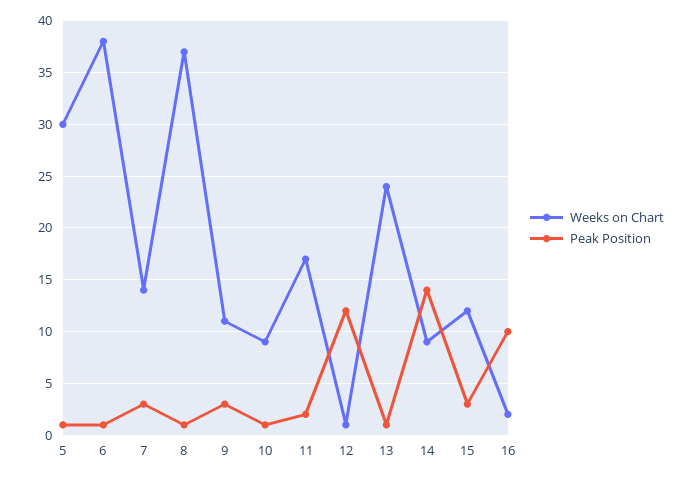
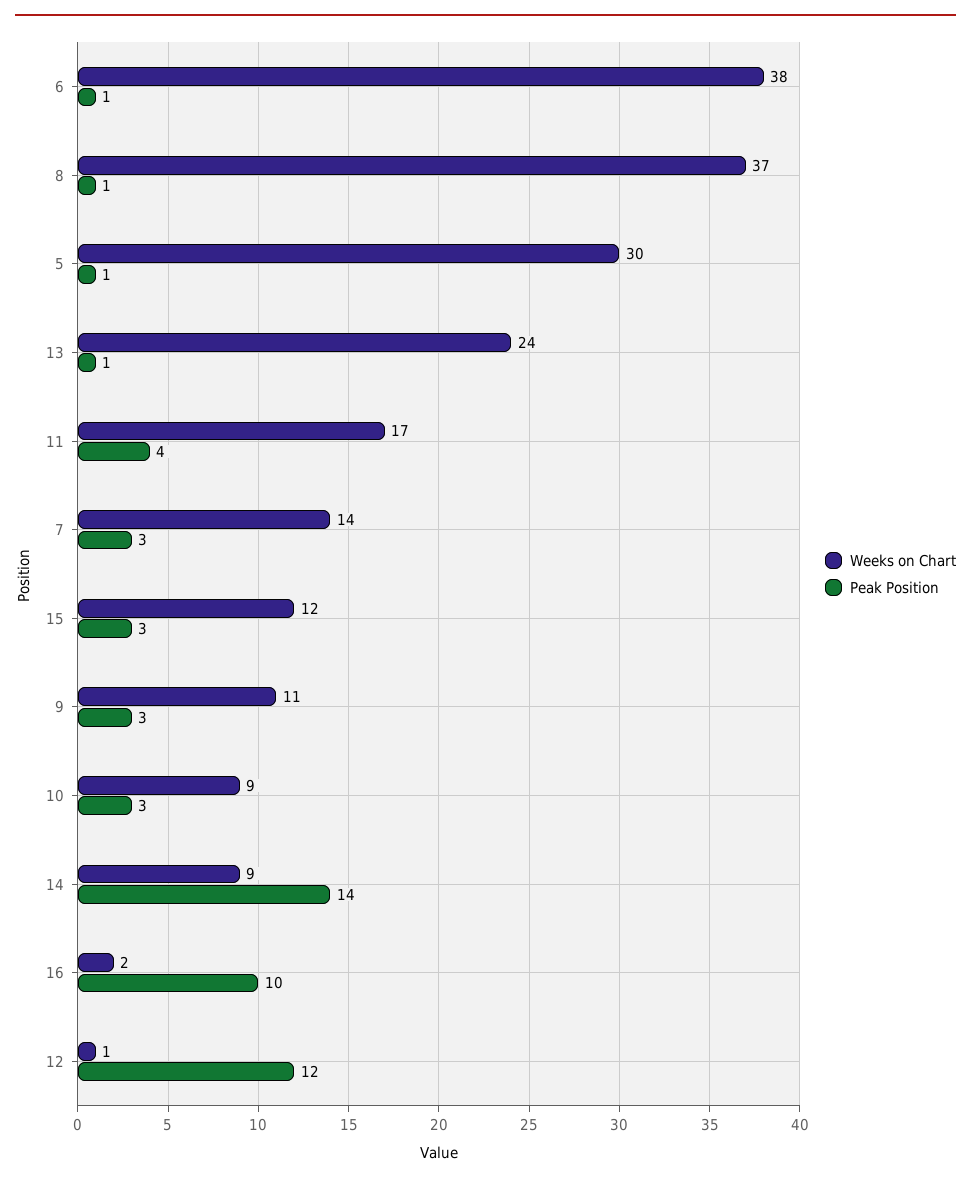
Peak Position, 10: 1 -> 3
Peak Position, 11: 2 -> 4

